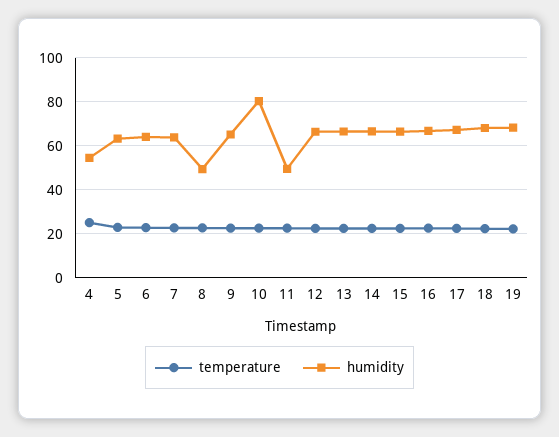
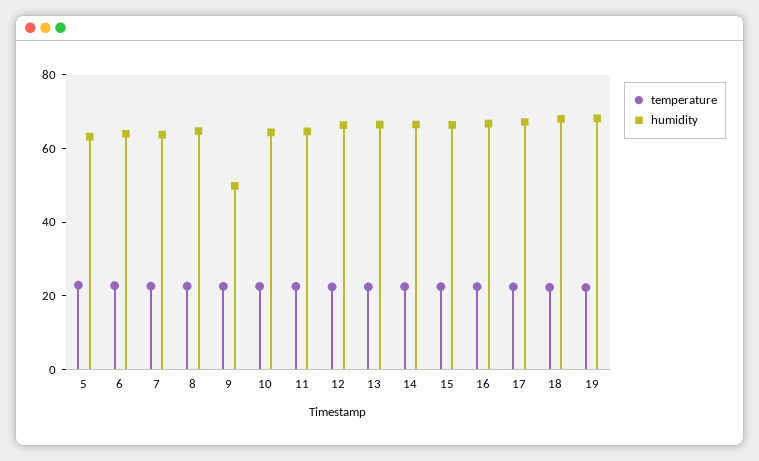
temperature, 4: 25 -> none
humidity, 4: 55 -> none
humidity, 8: 50 -> 65
humidity, 9: 65 -> 50
humidity, 10: 80 -> 65
humidity, 11: 50 -> 65

